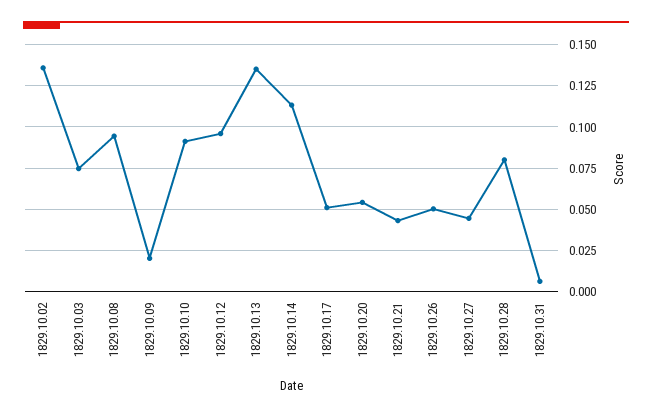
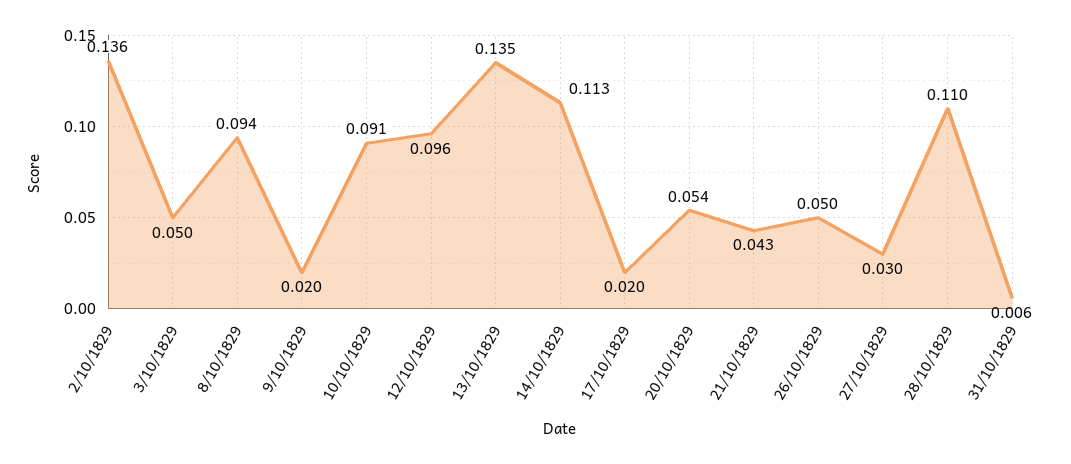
1829.10.03: 0.075 -> 0.05
1829.10.17: 0.05 -> 0.02
1829.10.27: 0.045 -> 0.03
1829.10.28: 0.08 -> 0.11

